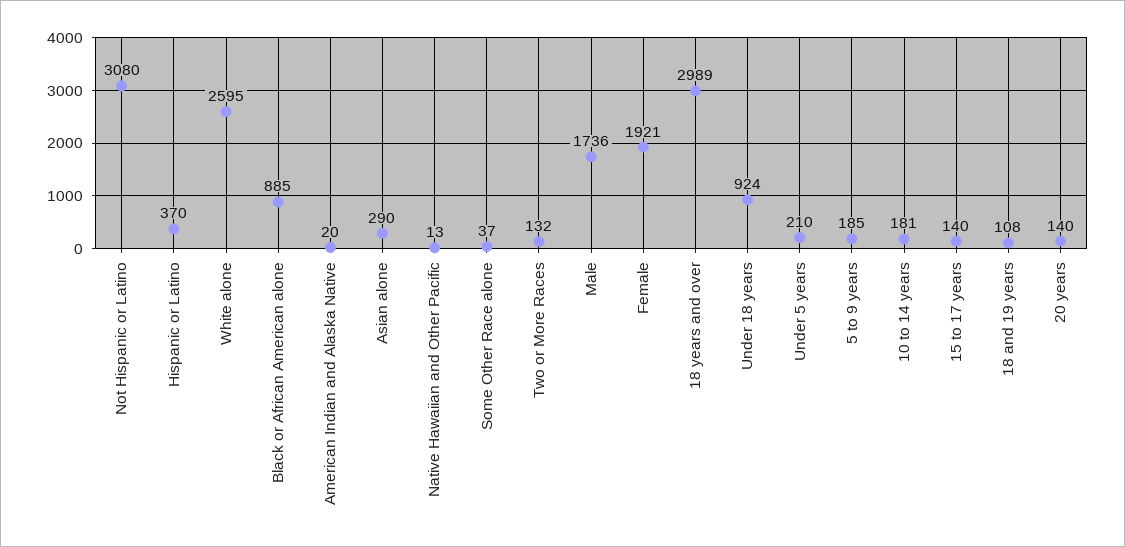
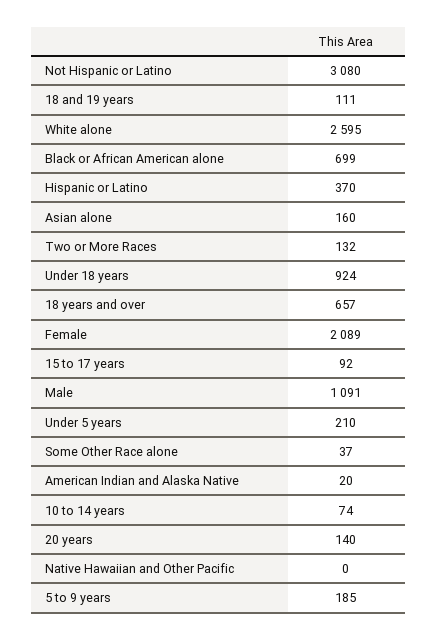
Black or African American alone: 885 -> 699
Asian alone: 290 -> 160
Native Hawaiian and Other Pacific: 13 -> 0
Male: 1736 -> 1091
Female: 1921 -> 2089
18 years and over: 2989 -> 657
10 to 14 years: 181 -> 74
15 to 17 years: 140 -> 92
18 and 19 years: 108 -> 111

